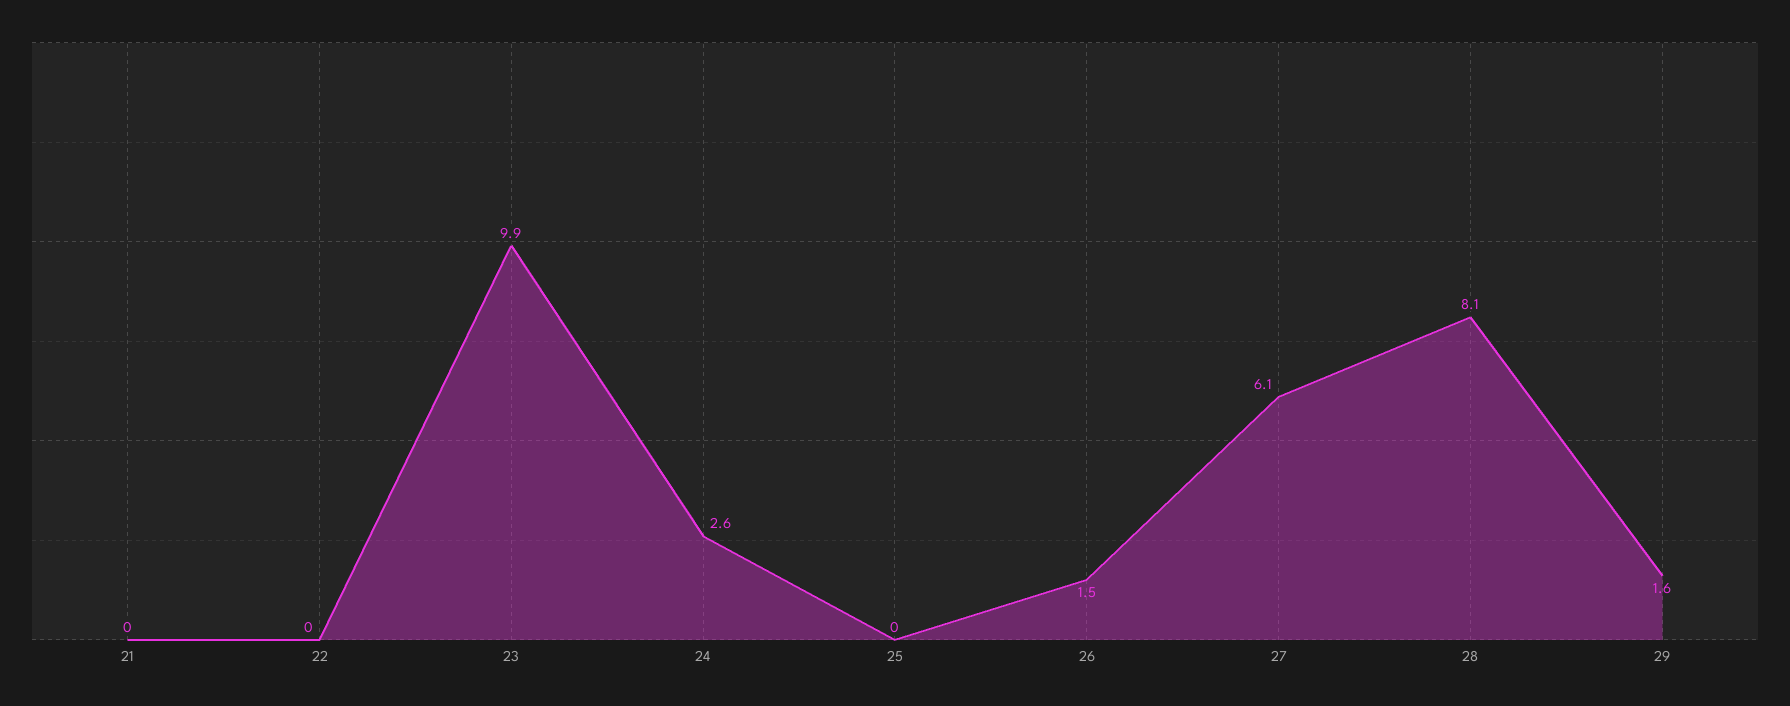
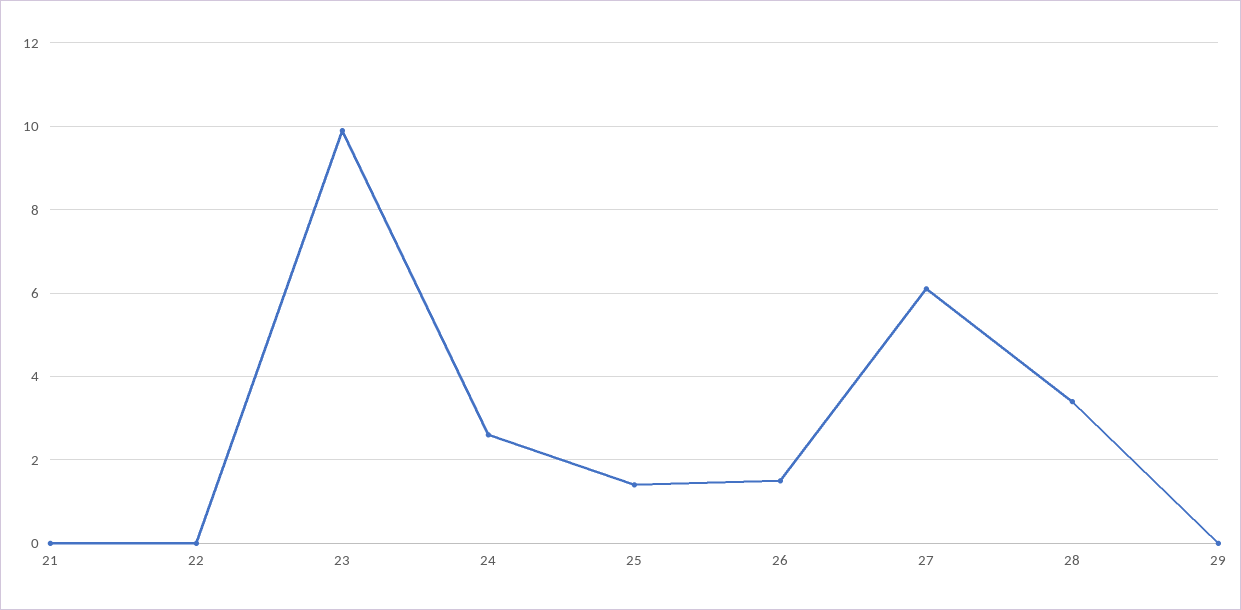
25: 0 -> 1.5
28: 8.1 -> 3.5
29: 1.6 -> 0

